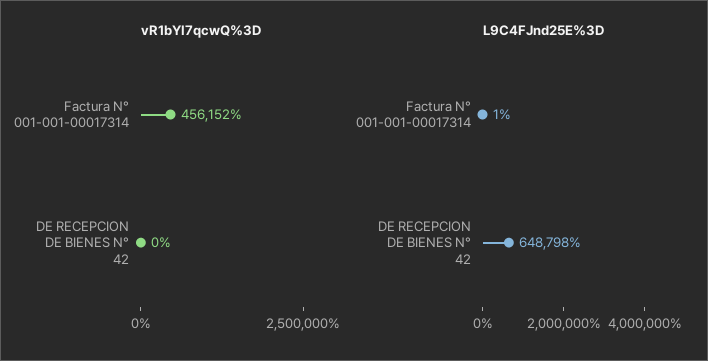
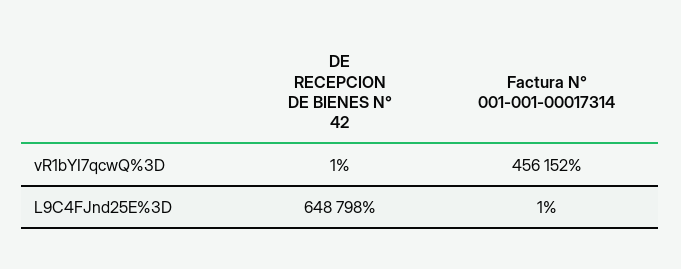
vR1bYI7qcwQ%3D, DE RECEPCION DE BIENES N° 42: 0 -> 1

